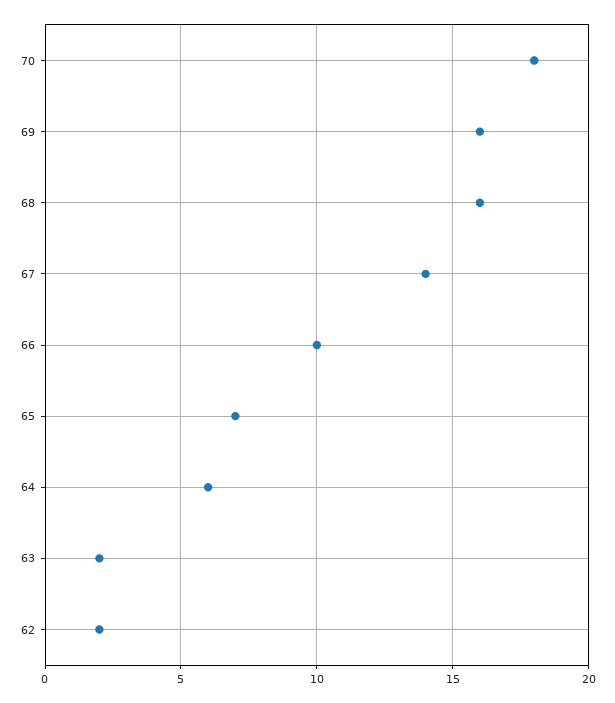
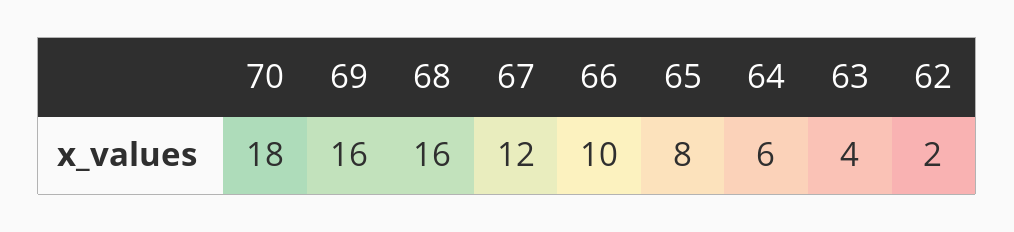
67: 14 -> 12
65: 7 -> 8
63: 2 -> 4

